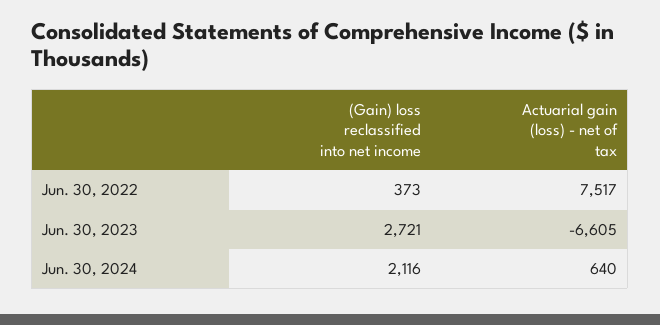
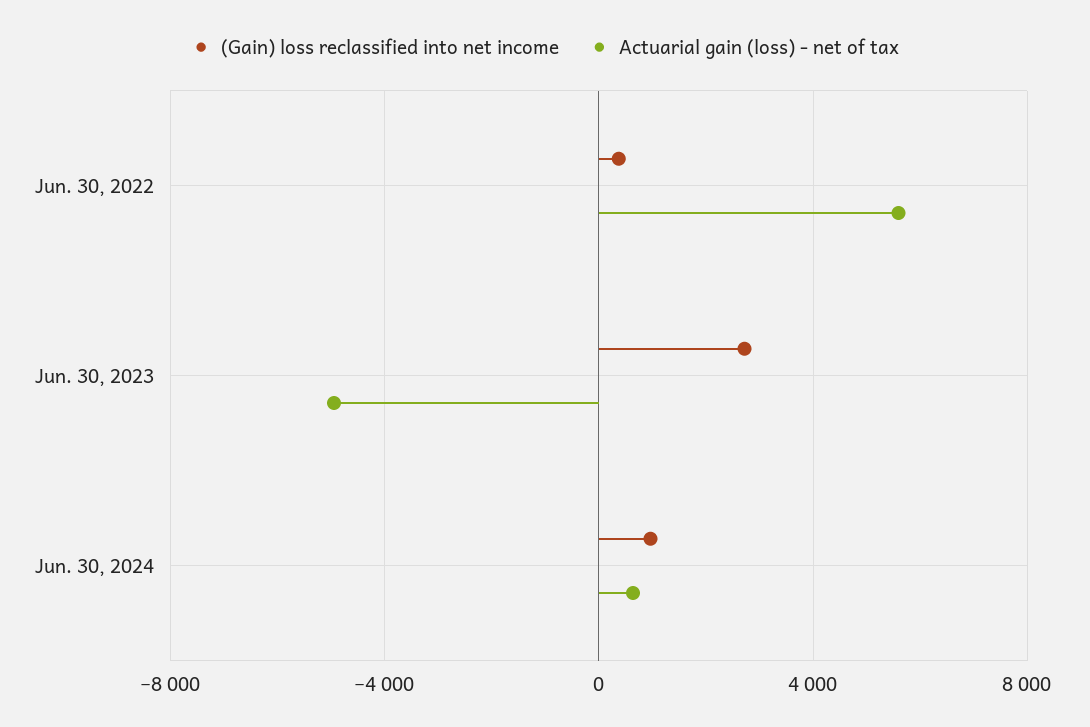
Actuarial gain (loss) - net of tax, Jun. 30, 2022: 7517 -> 5500
Actuarial gain (loss) - net of tax, Jun. 30, 2023: -6605 -> -5000
(Gain) loss reclassified into net income, Jun. 30, 2024: 2116 -> 1000

